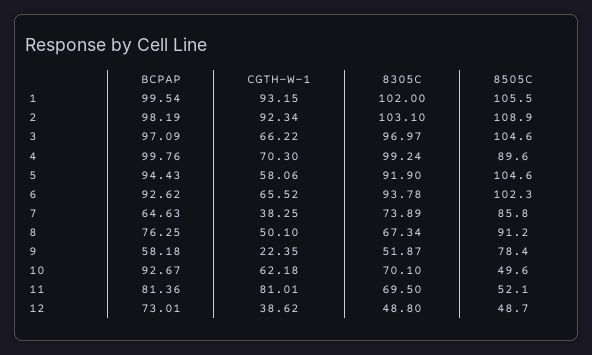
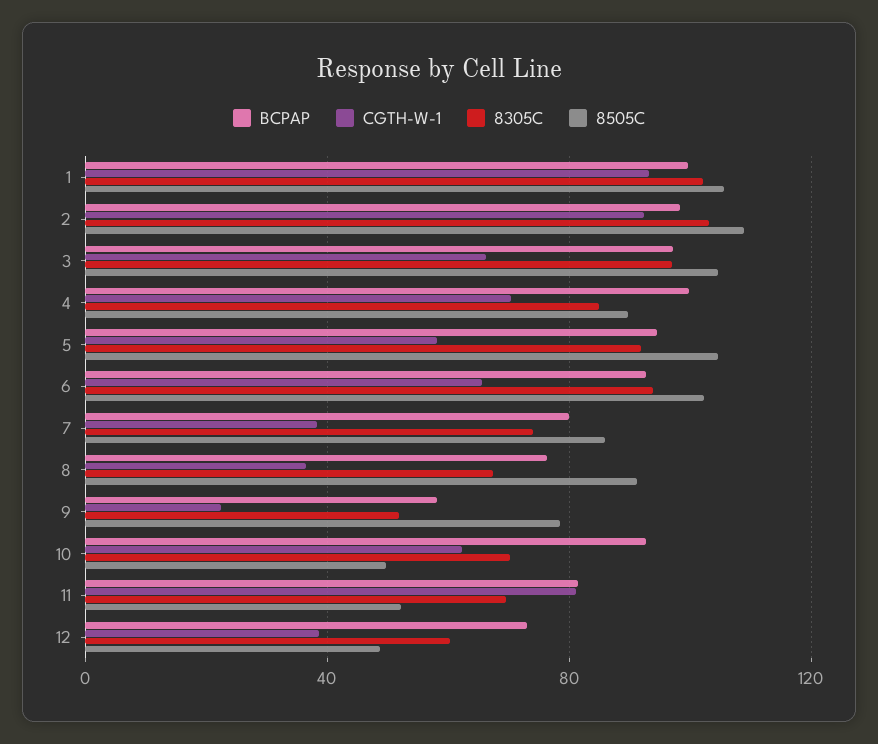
8305C, 4: 99.24 -> 85
BCPAP, 7: 64.63 -> 80
CGTH-W-1, 8: 50.1 -> 35
8305C, 12: 48.8 -> 60

